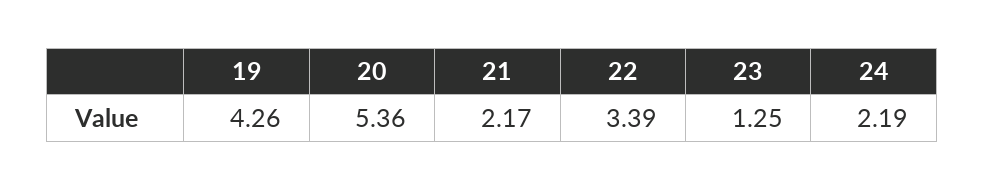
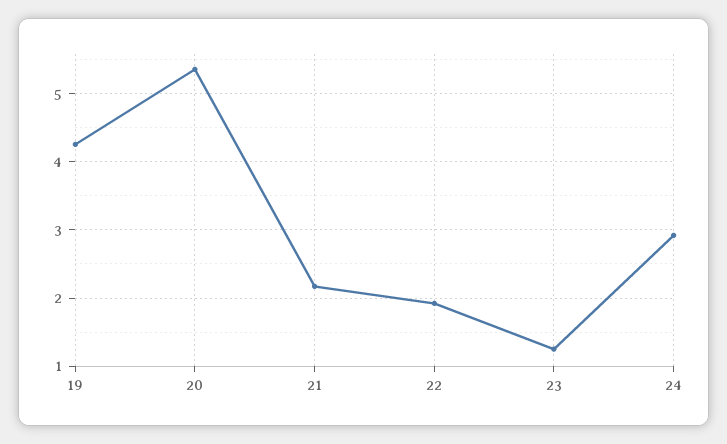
22: 3.39 -> 1.9
24: 2.19 -> 2.9

